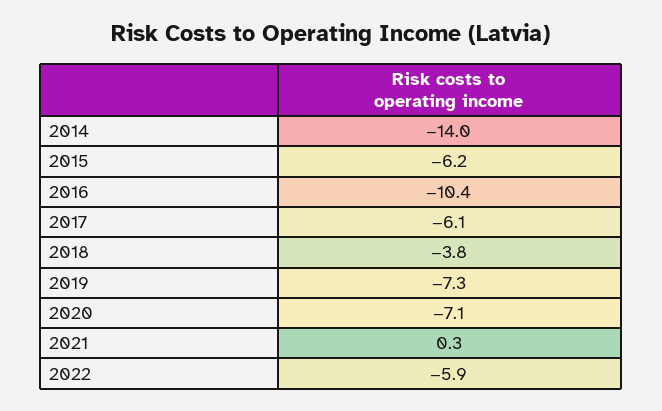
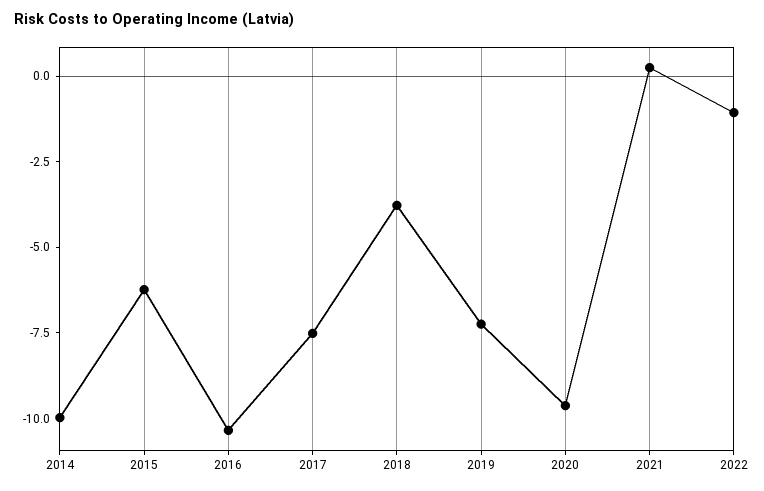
2014: -14 -> -10
2017: -6.1 -> -7.5
2020: -7.1 -> -9.5
2022: -5.9 -> -1

